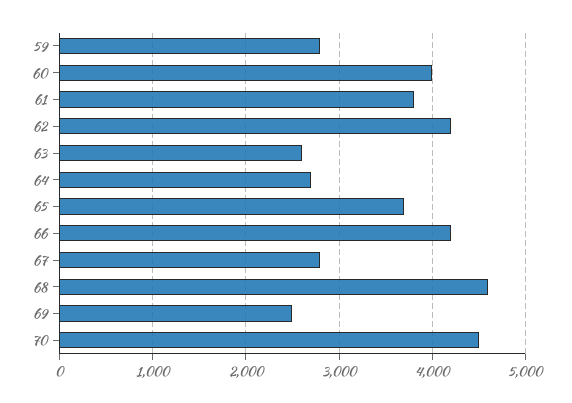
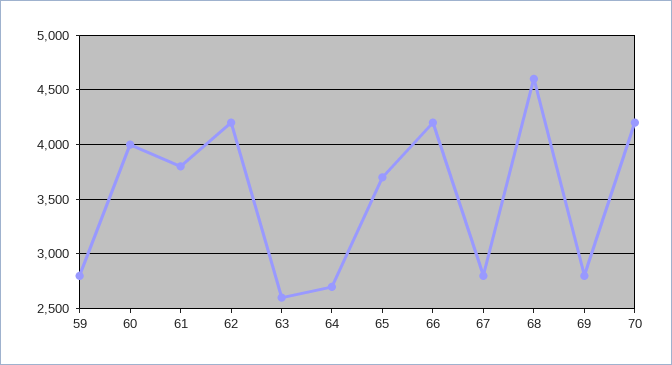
69: 2500 -> 2800
70: 4500 -> 4200

